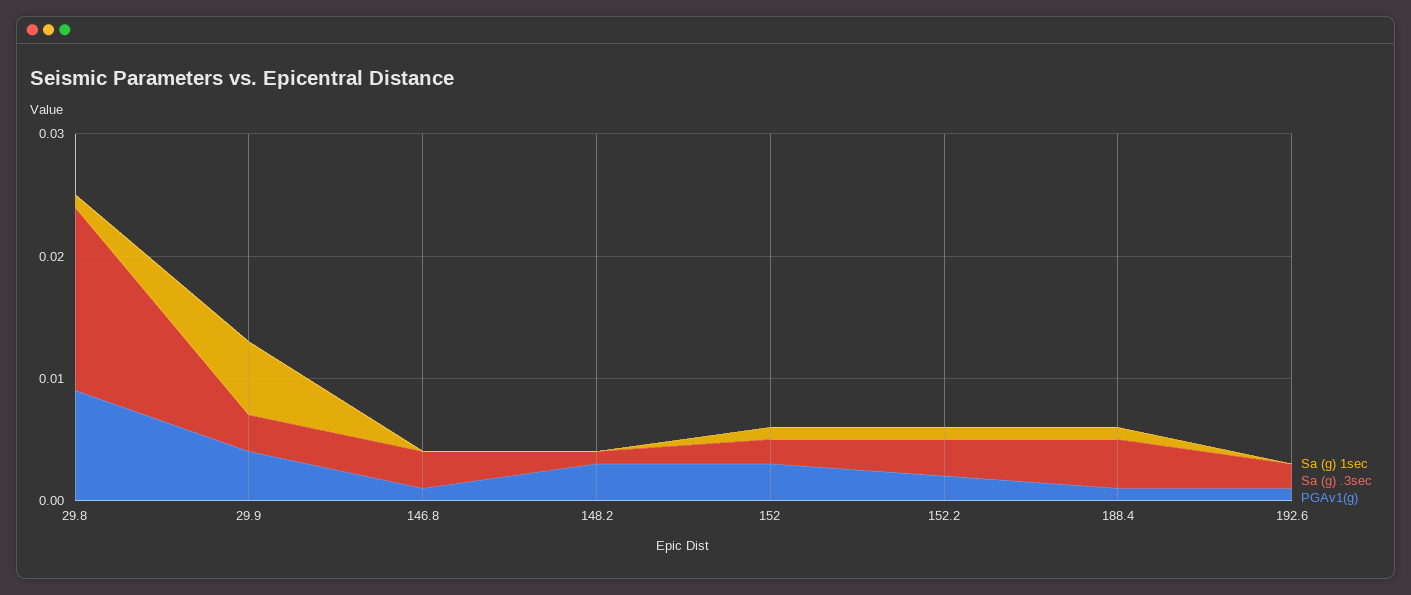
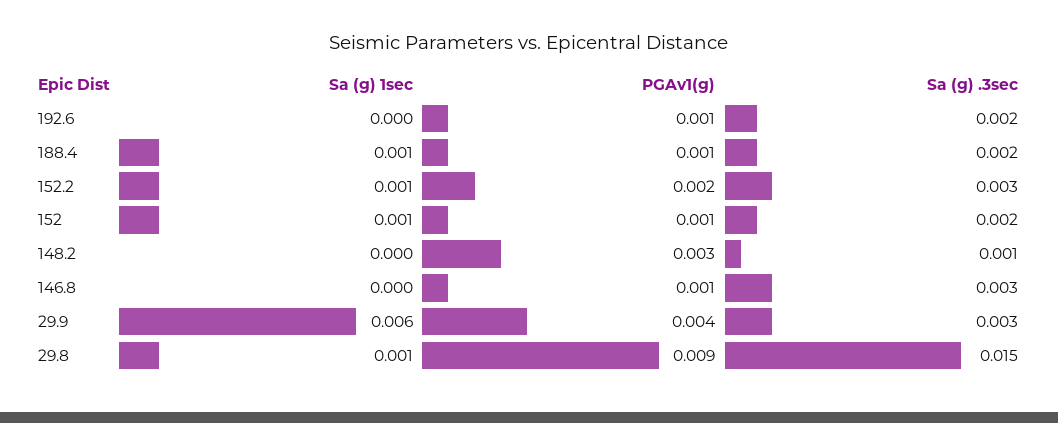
PGAv1(g), 152: 0.003 -> 0.001
Sa (g) .3sec, 188.4: 0.004 -> 0.002

